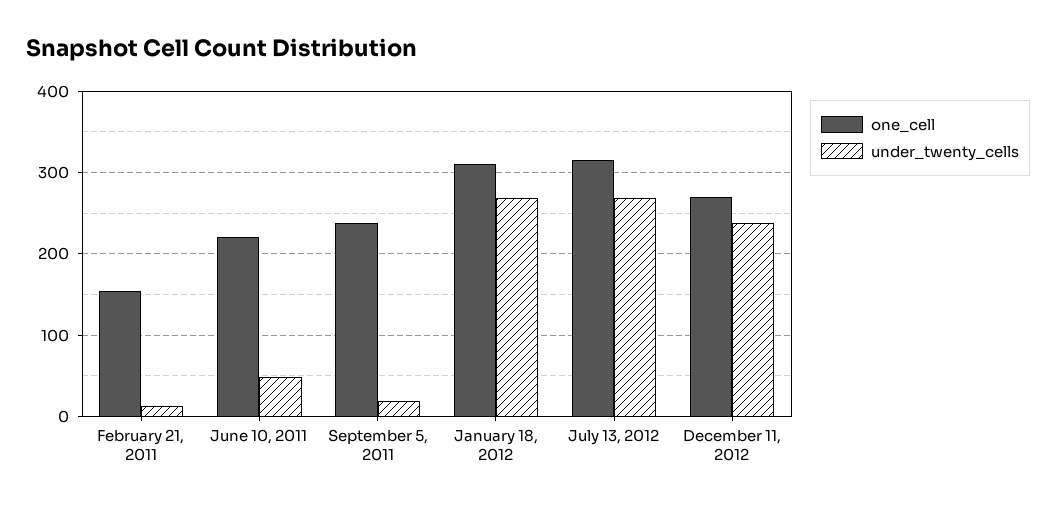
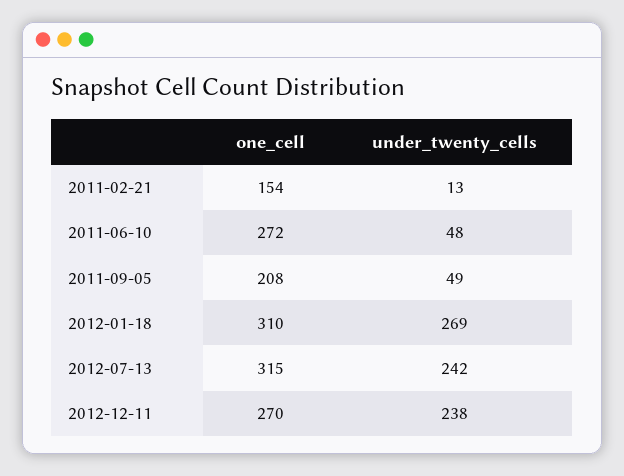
one_cell, June 10, 2011: 220 -> 272
one_cell, September 5, 2011: 240 -> 208
under_twenty_cells, September 5, 2011: 20 -> 49
under_twenty_cells, July 13, 2012: 270 -> 242

